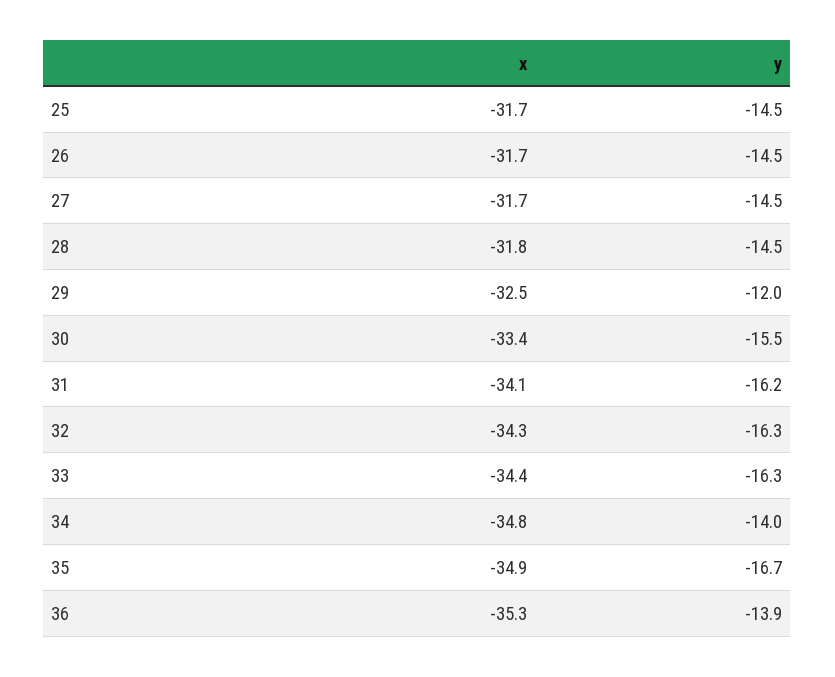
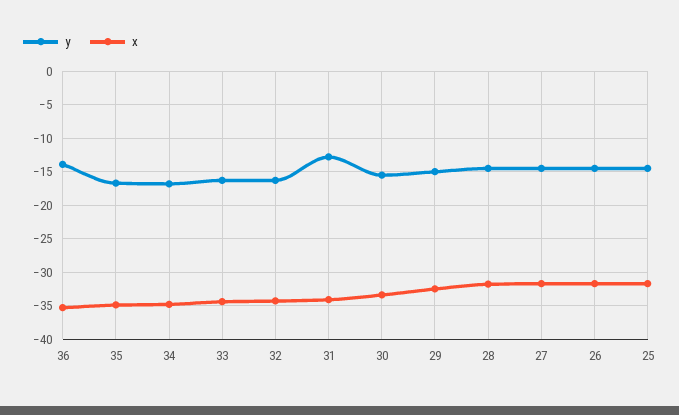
y, 29: -12 -> -15
y, 31: -16.2 -> -13
y, 34: -14 -> -17

